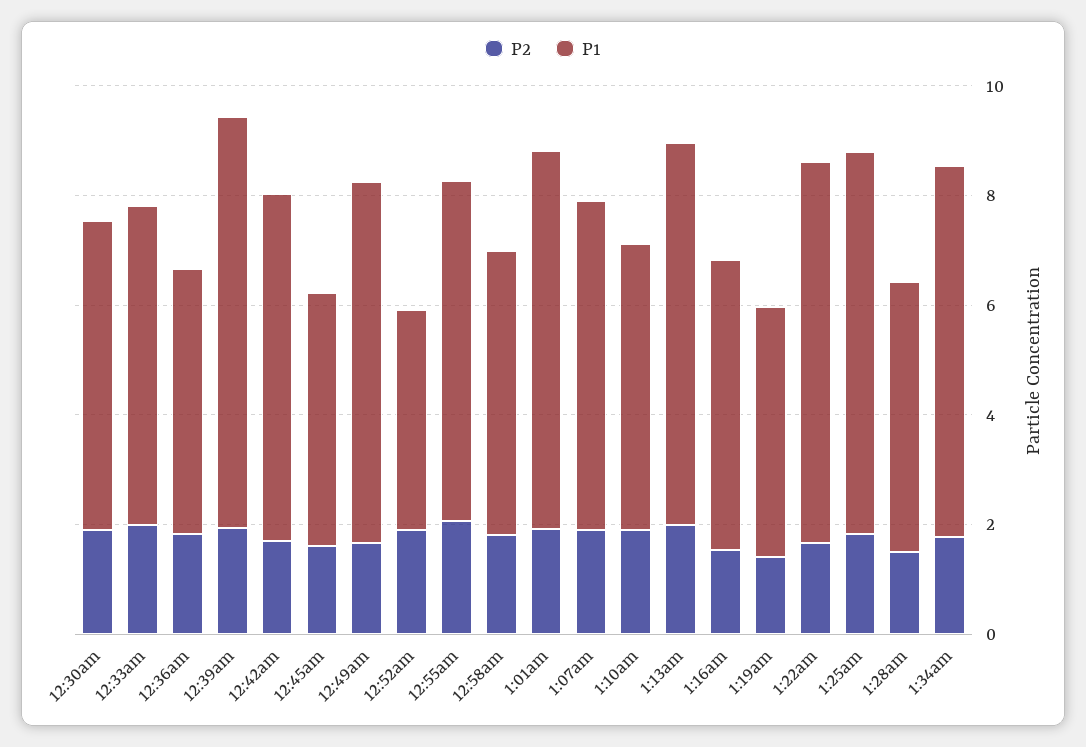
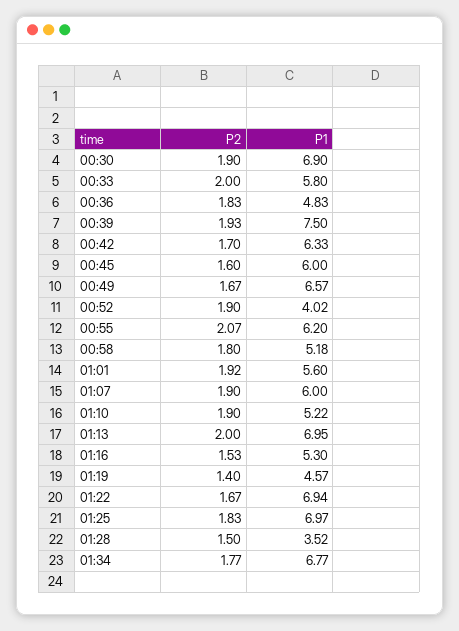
P1, 12:30am: 5.5 -> 6.9
P1, 12:45am: 4.5 -> 6
P1, 1:01am: 7 -> 5.6
P1, 1:28am: 5 -> 3.52

